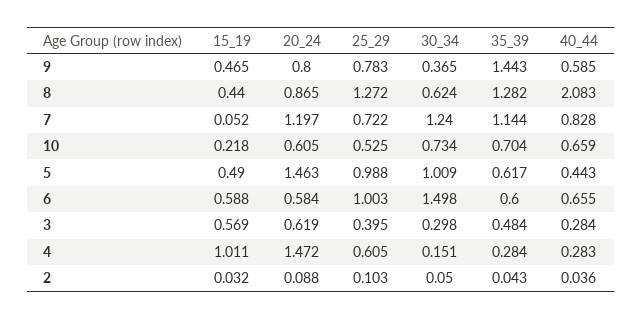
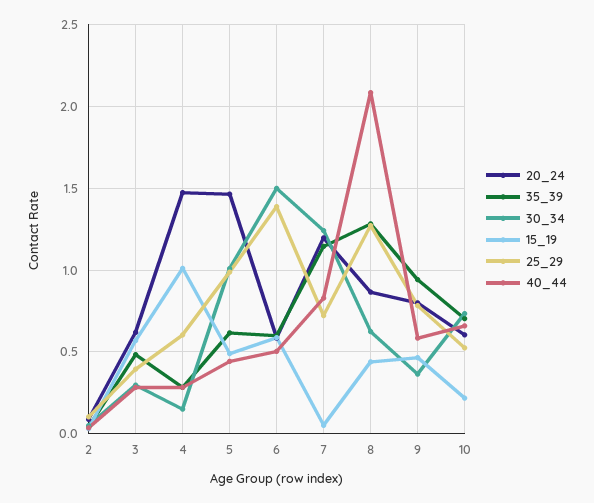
35_39, 9: 1.443 -> 0.95
25_29, 6: 1.003 -> 1.4
40_44, 6: 0.655 -> 0.5

